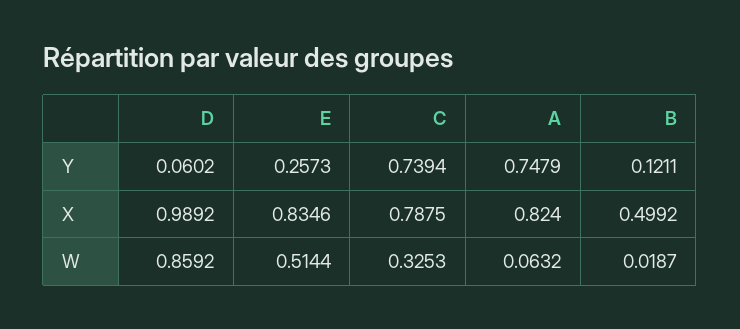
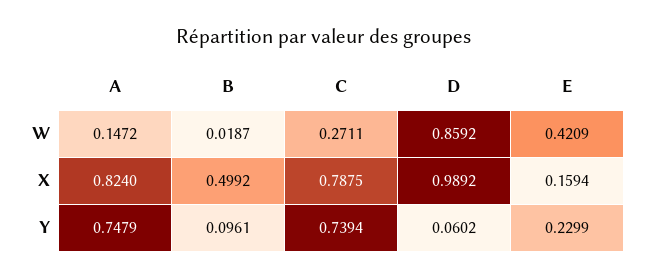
E, Y: 0.2573 -> 0.2299
B, Y: 0.1211 -> 0.0961
E, X: 0.8346 -> 0.1594
E, W: 0.5144 -> 0.4209
C, W: 0.3253 -> 0.2711
A, W: 0.0632 -> 0.1472

